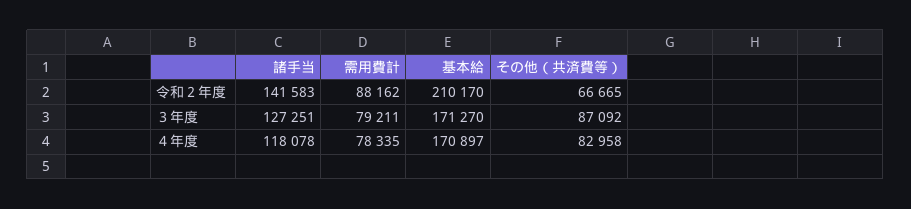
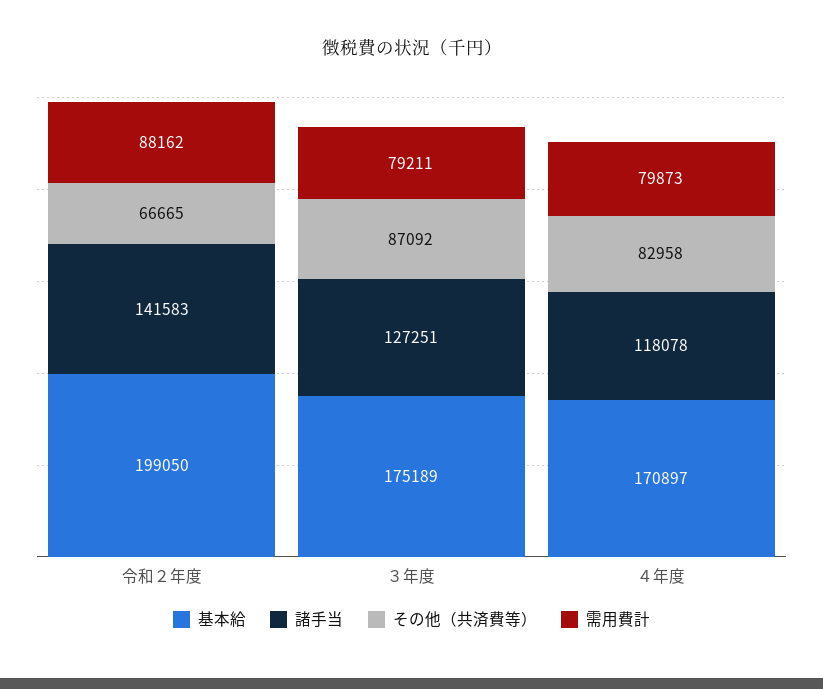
基本給, 令和２年度: 210170 -> 199050
基本給, ３年度: 171270 -> 175189
需用費計, ４年度: 78335 -> 79873

